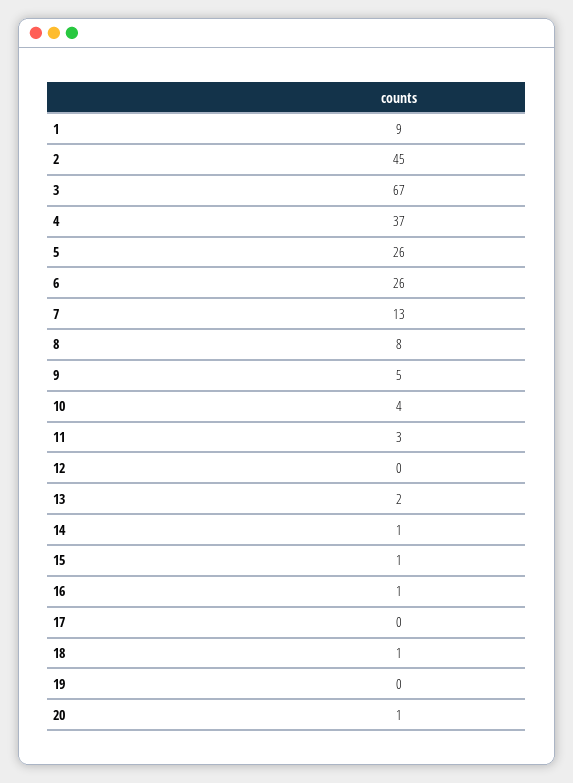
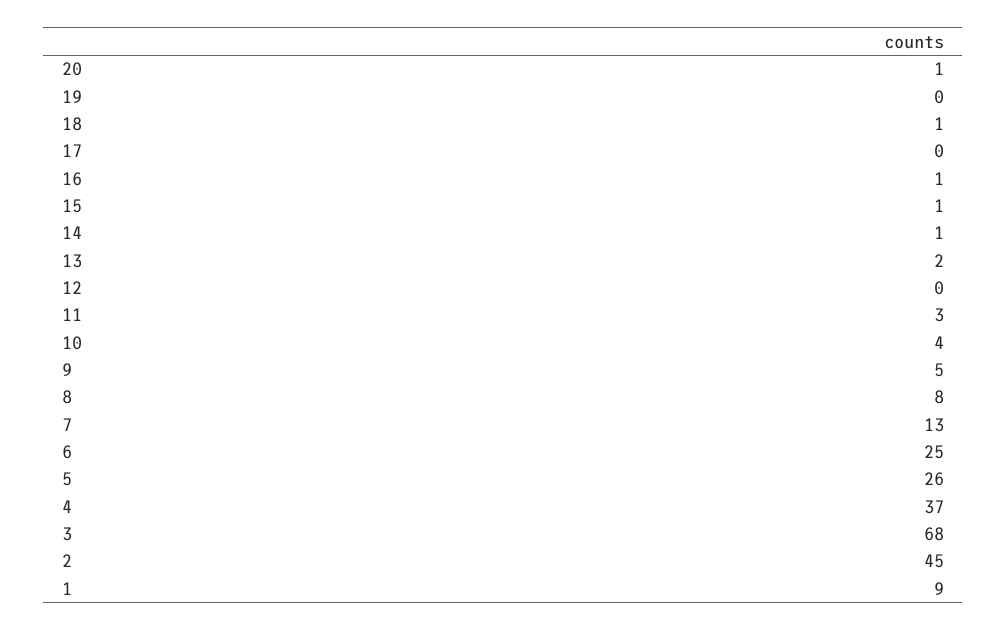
3: 67 -> 68
6: 26 -> 25

